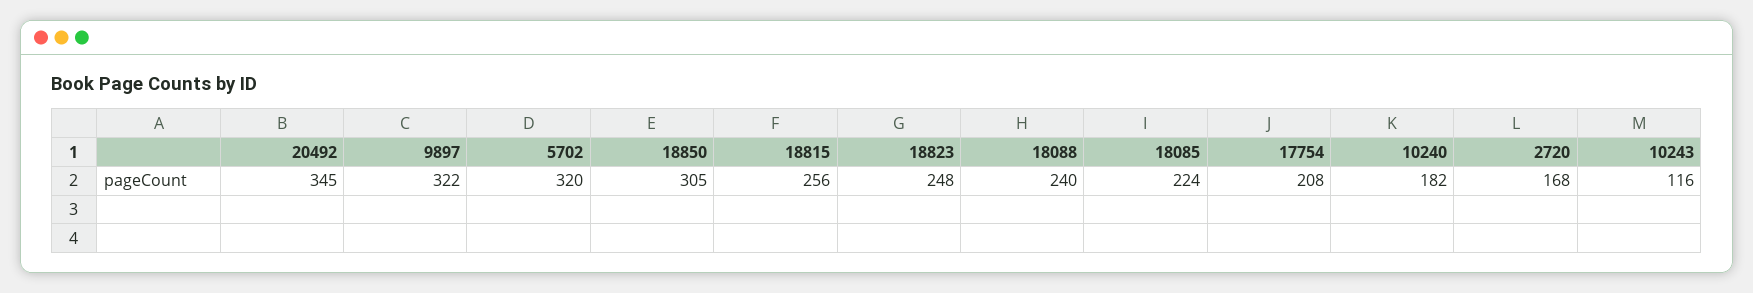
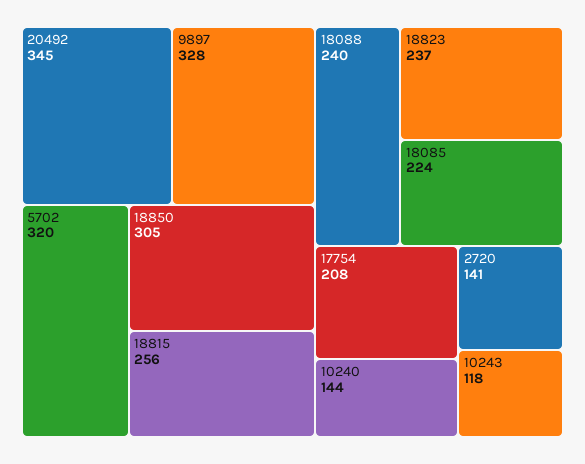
9897: 322 -> 328
18823: 248 -> 237
10240: 182 -> 144
2720: 168 -> 141
10243: 116 -> 118

